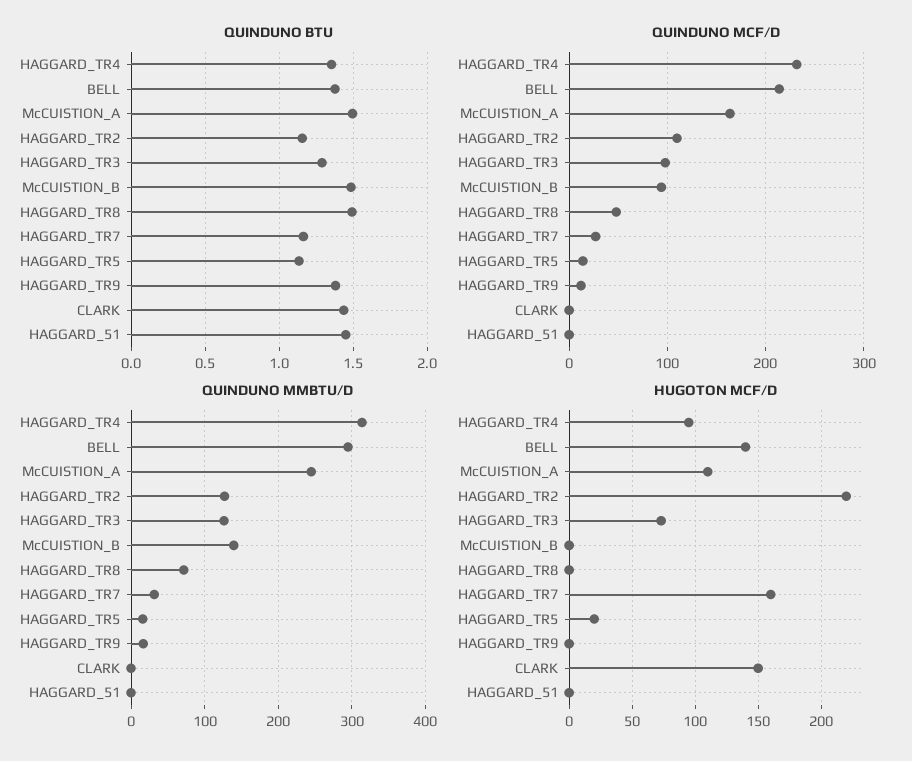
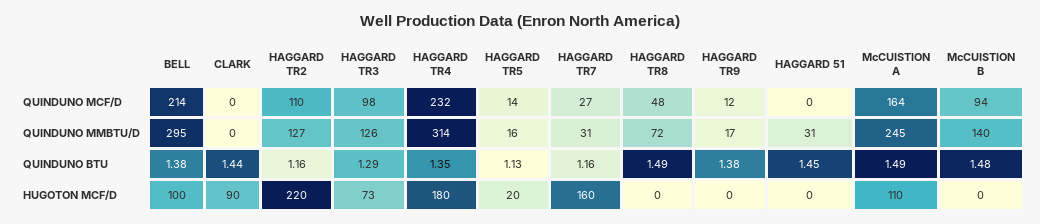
QUINDUNO MMBTU/D, HAGGARD_51: 0 -> 31
HUGOTON MCF/D, HAGGARD_TR4: 95 -> 180
HUGOTON MCF/D, BELL: 140 -> 100
HUGOTON MCF/D, CLARK: 150 -> 90

